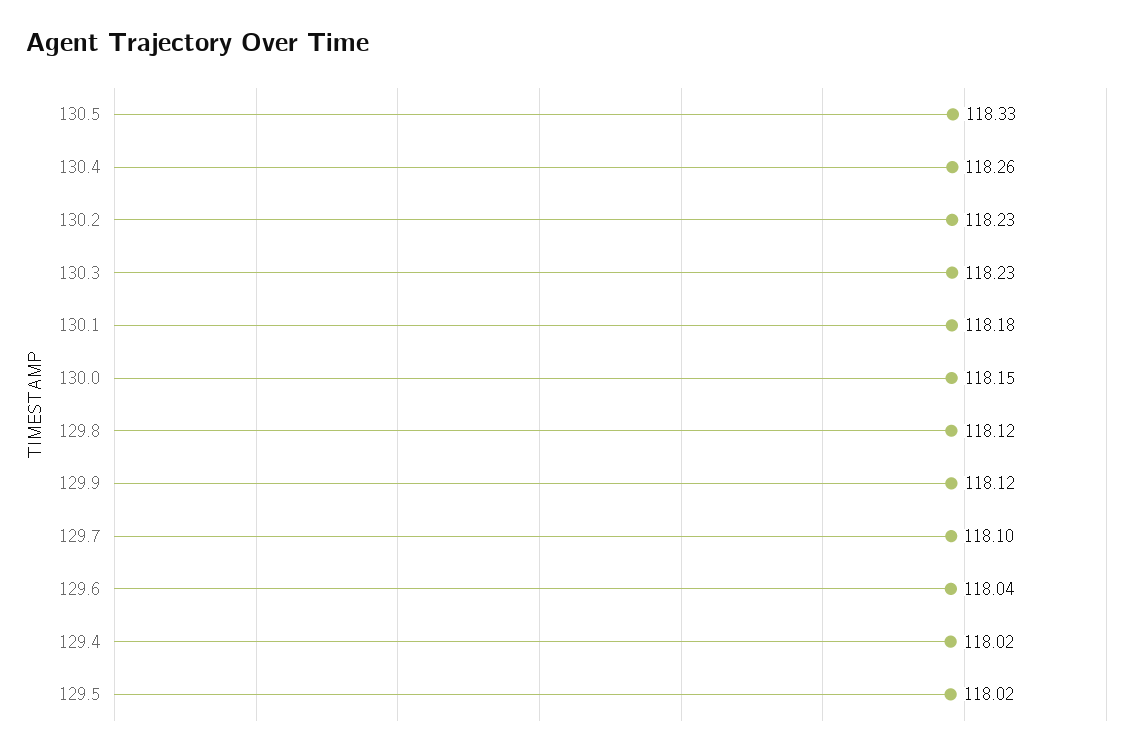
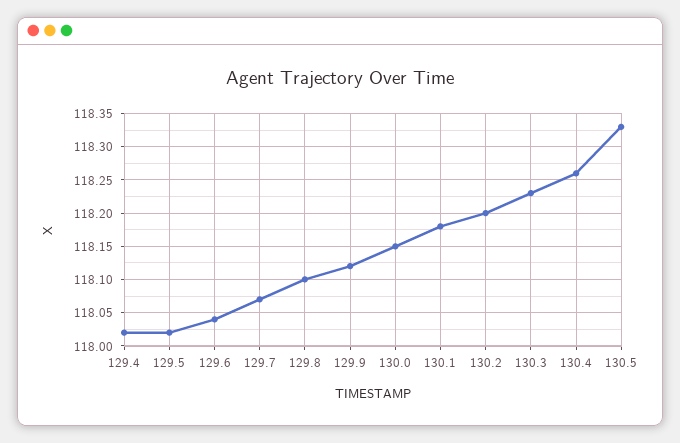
130.2: 118.23 -> 118.2
129.8: 118.12 -> 118.1
129.7: 118.1 -> 118.07

